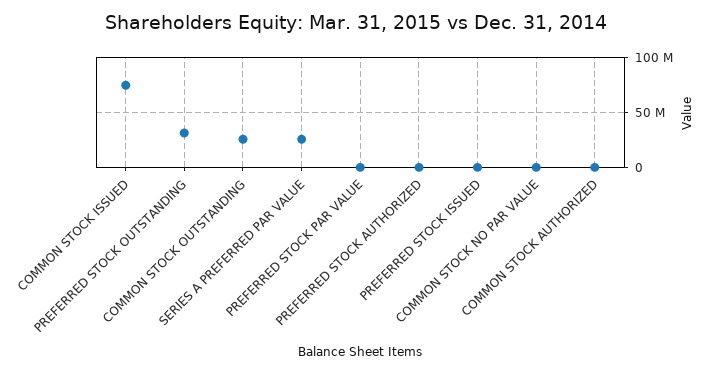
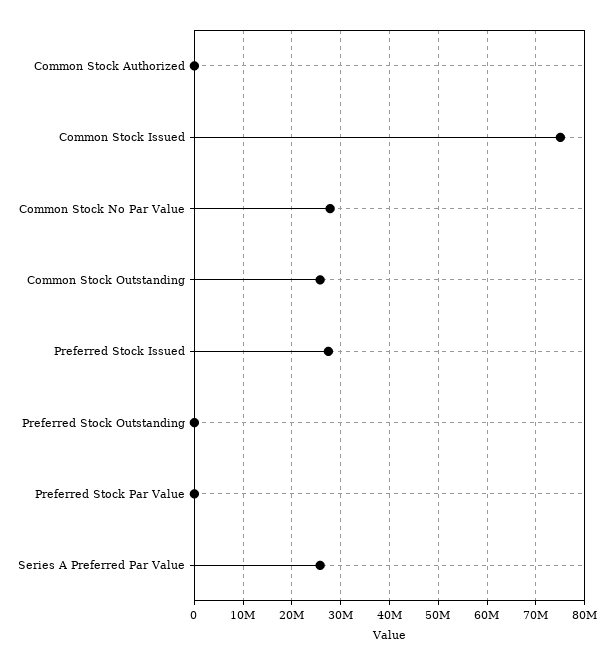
PREFERRED STOCK OUTSTANDING: 30000000 -> 0
PREFERRED STOCK AUTHORIZED: 0 -> none
PREFERRED STOCK ISSUED: 0 -> 28000000
COMMON STOCK NO PAR VALUE: 0 -> 28000000

